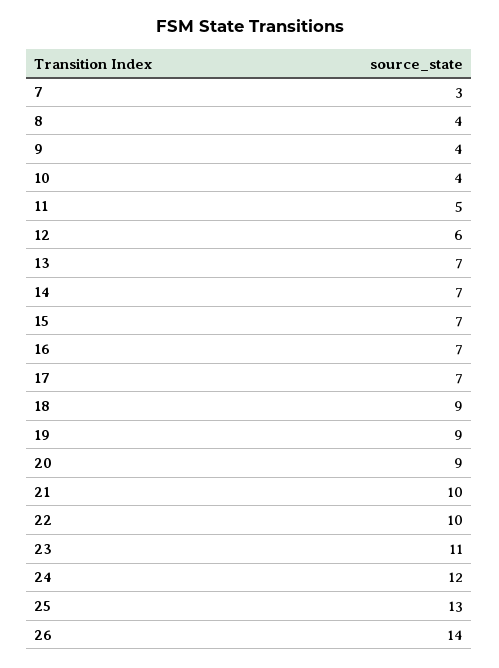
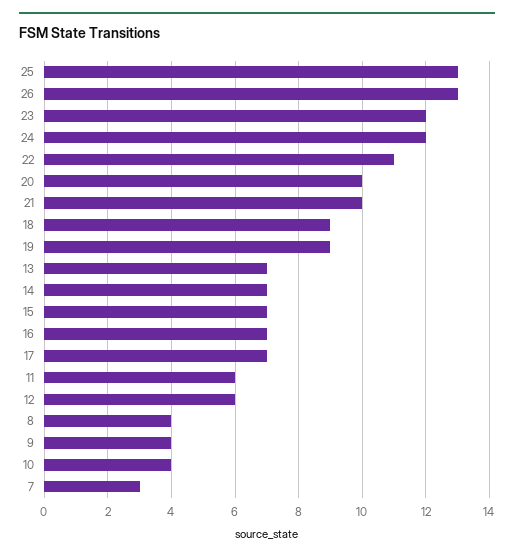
11: 5 -> 6
20: 9 -> 10
22: 10 -> 11
23: 11 -> 12
26: 14 -> 13

